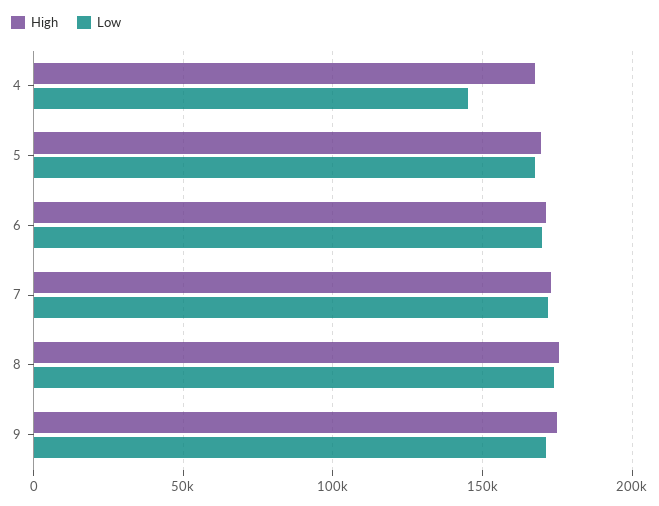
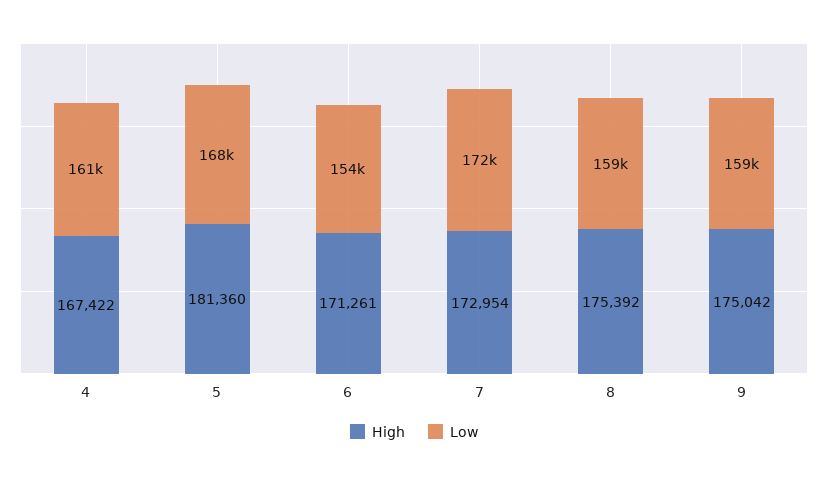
Low, 4: 145000 -> 161000
High, 5: 170000 -> 181360
Low, 6: 170000 -> 154000
Low, 8: 175000 -> 159000
Low, 9: 170000 -> 159000

